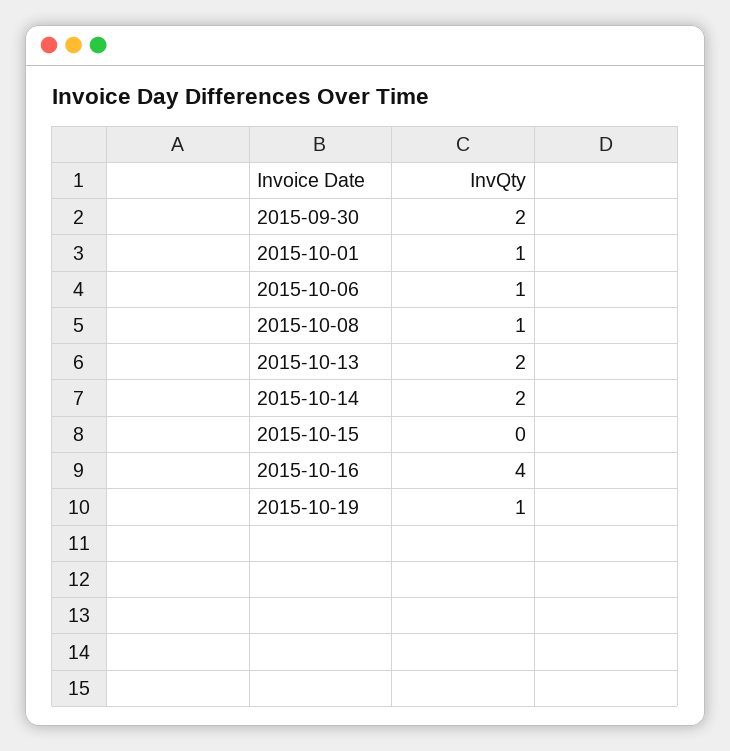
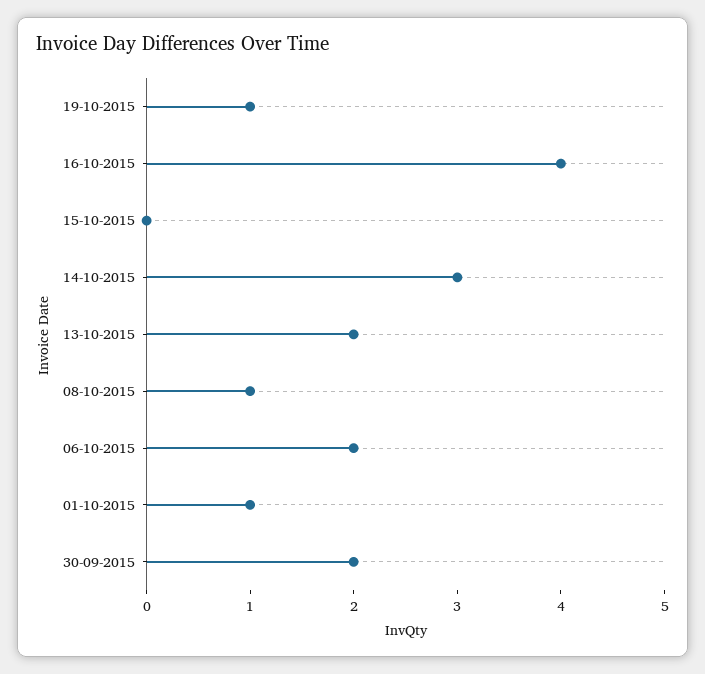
2015-10-06: 1 -> 2
2015-10-14: 2 -> 3

